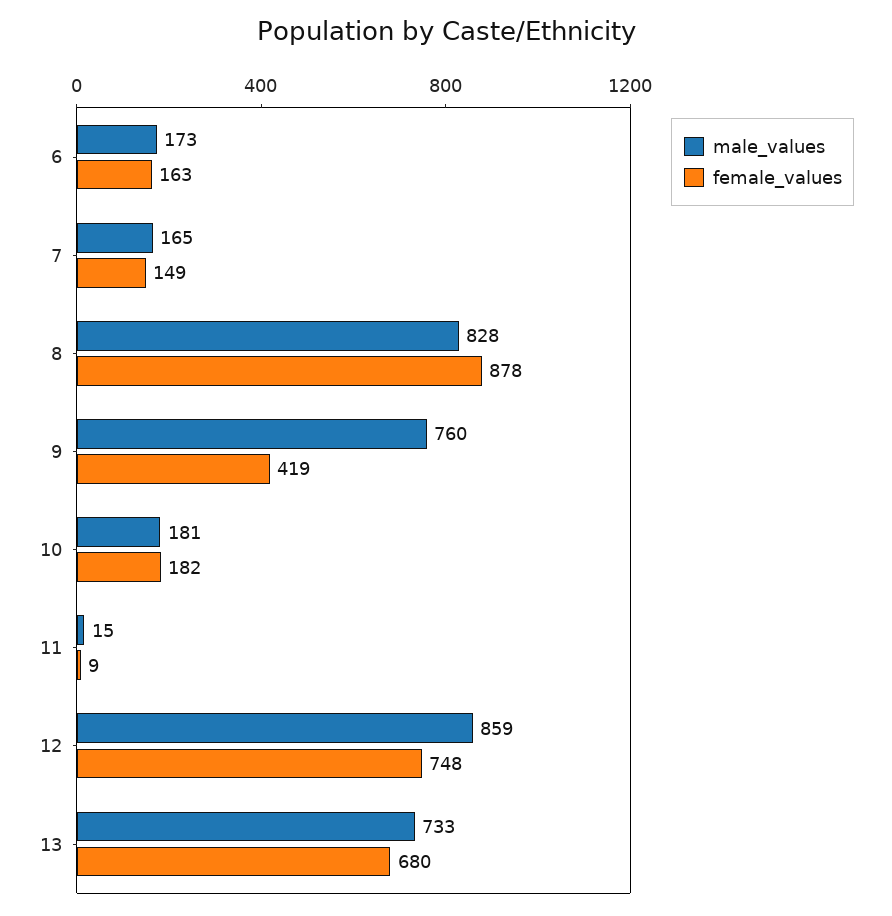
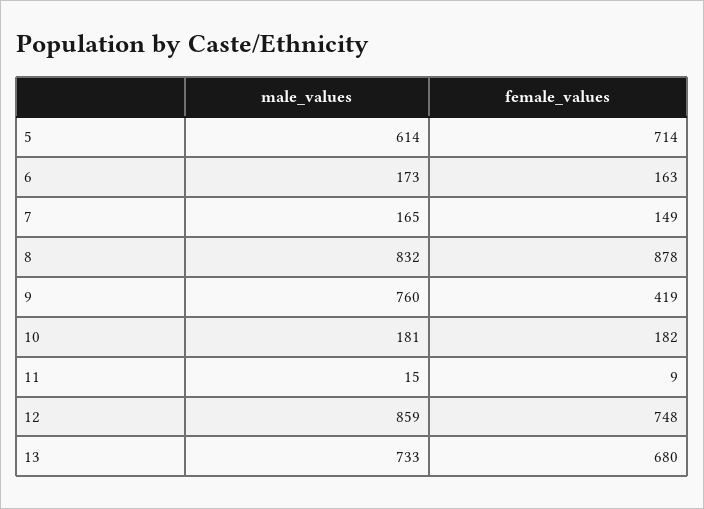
male_values, 8: 828 -> 832
male_values, 5: none -> 614
female_values, 5: none -> 714

